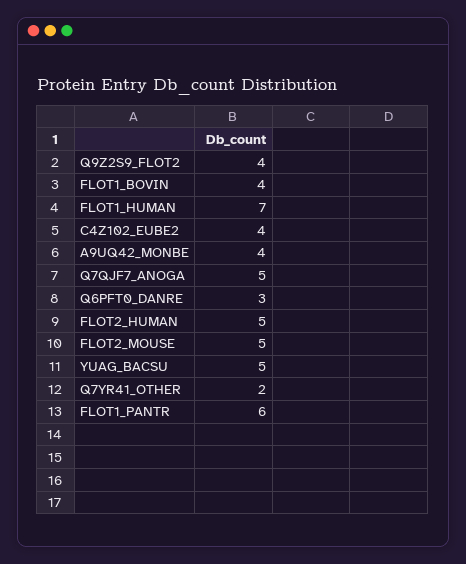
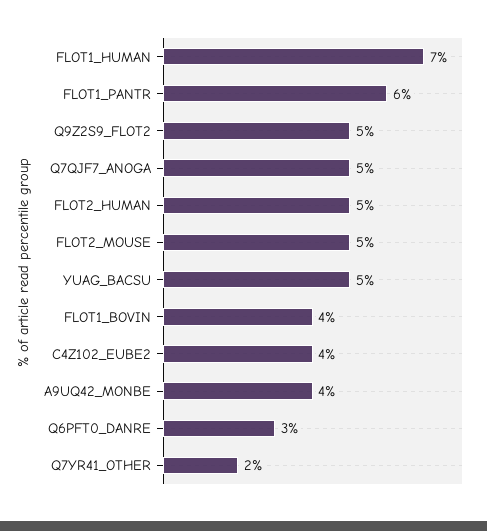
Q9Z2S9_FLOT2: 4 -> 5

